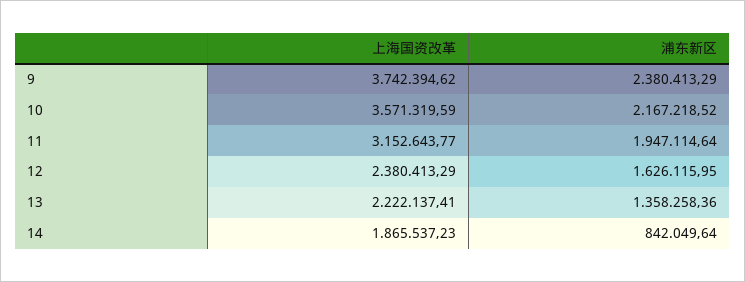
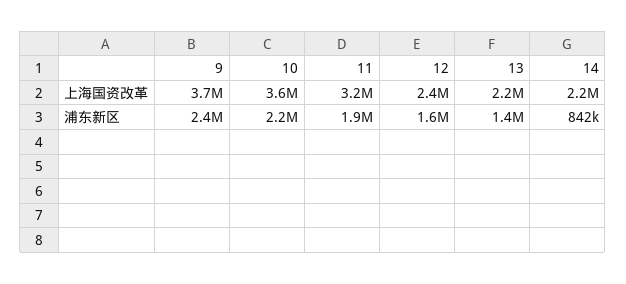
上海国资改革, 14: 1865537.23 -> 2200000

